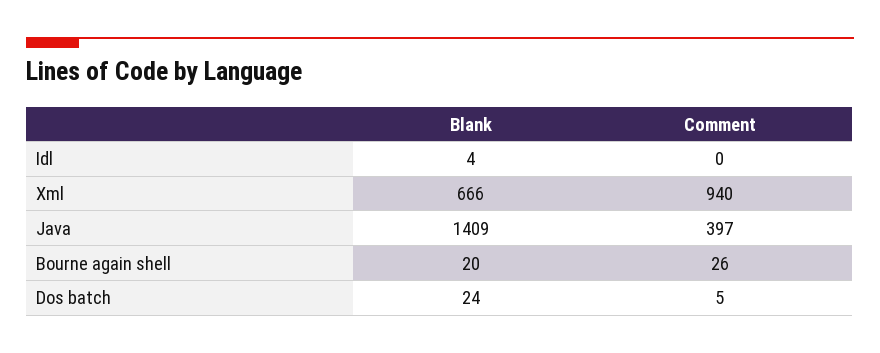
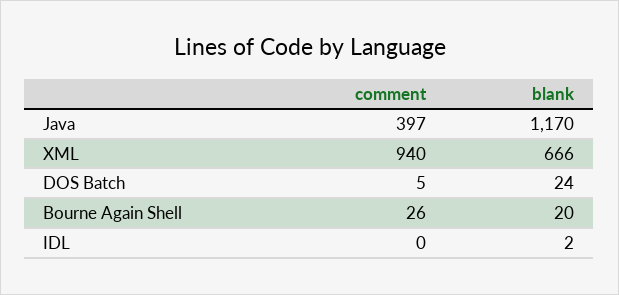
Blank, Idl: 4 -> 2
Blank, Java: 1409 -> 1170

